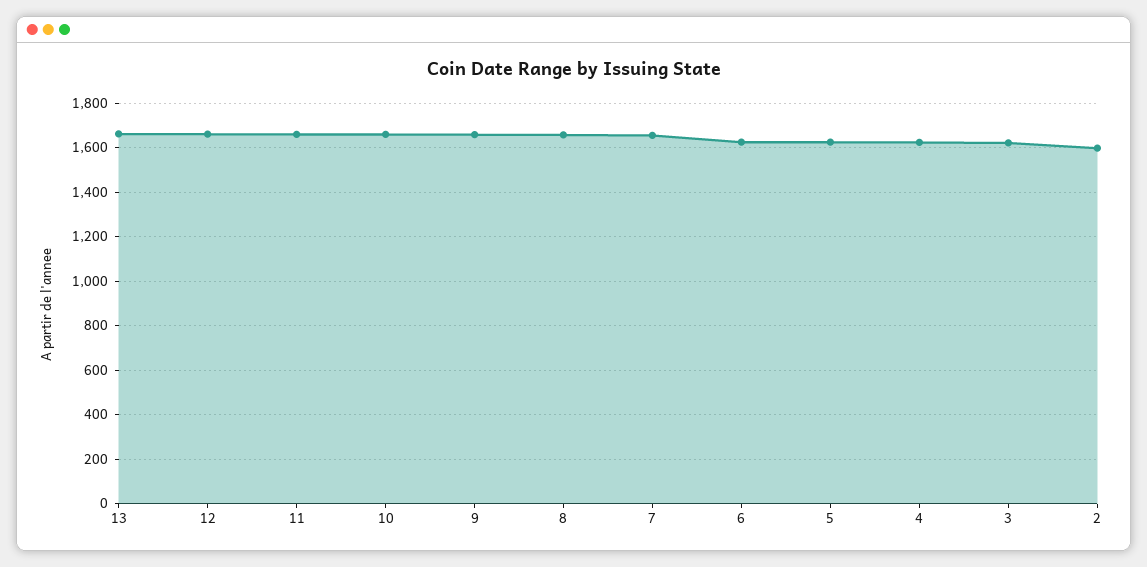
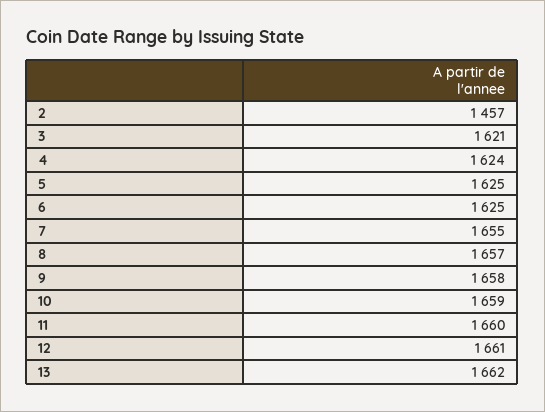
2: 1600 -> 1457

